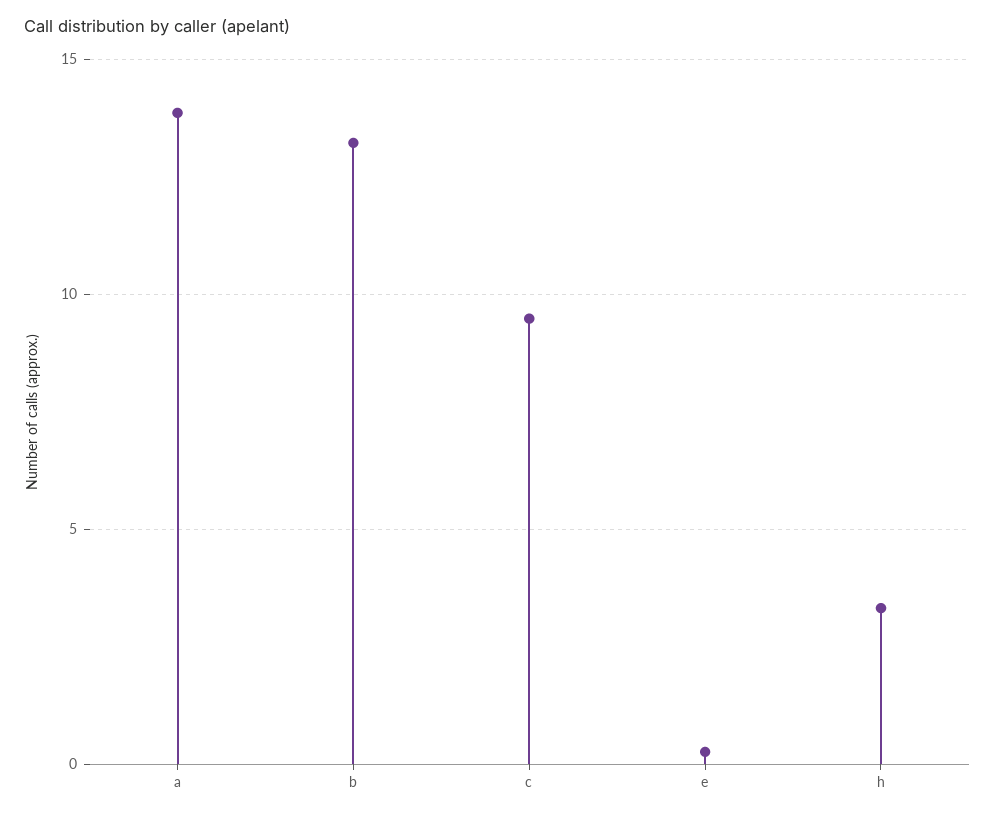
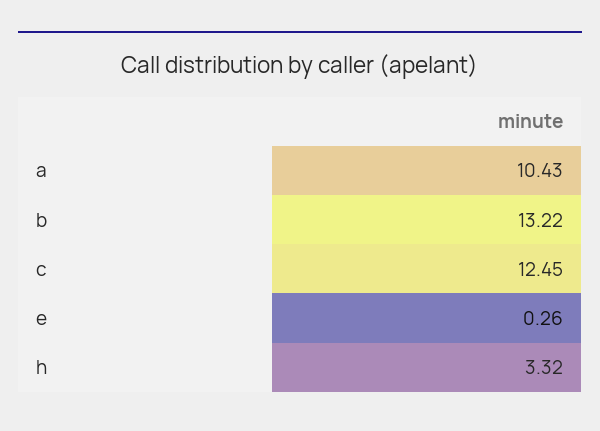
a: 14 -> 10.43
c: 9.5 -> 12.45

